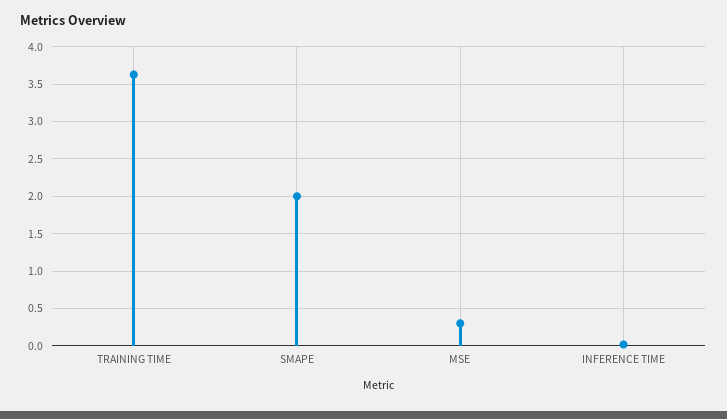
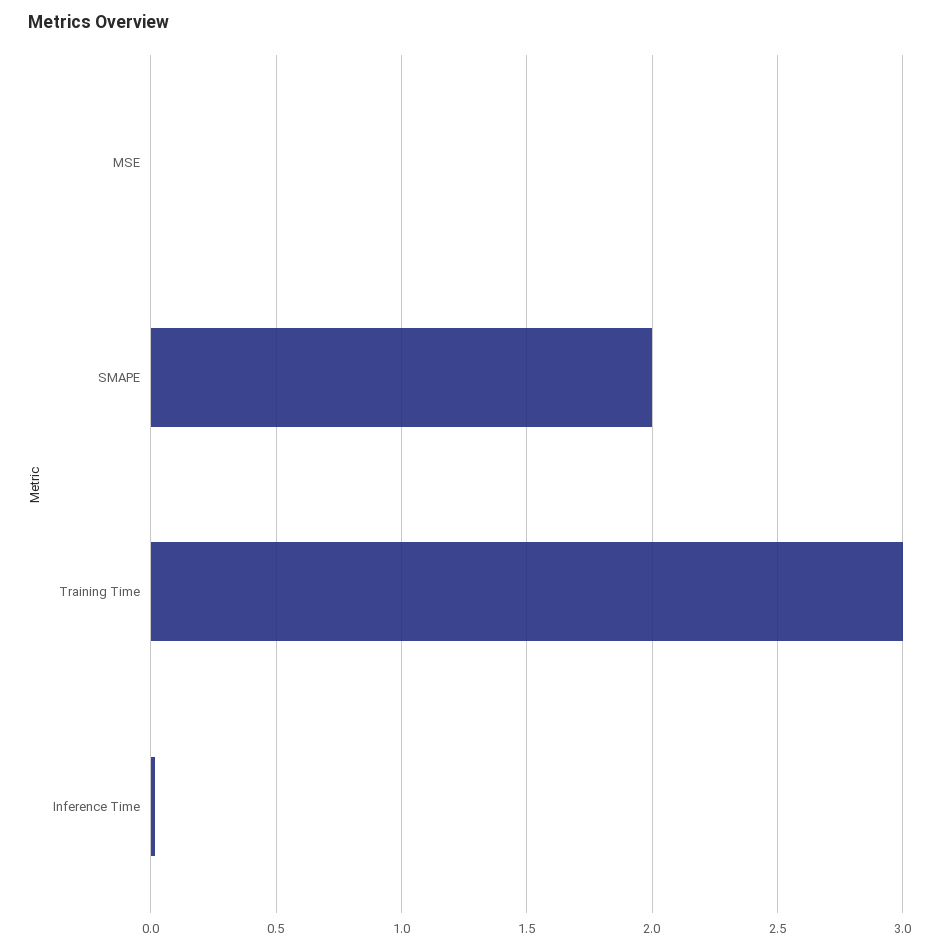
TRAINING TIME: 3.6 -> 3
MSE: 0.3 -> 0

